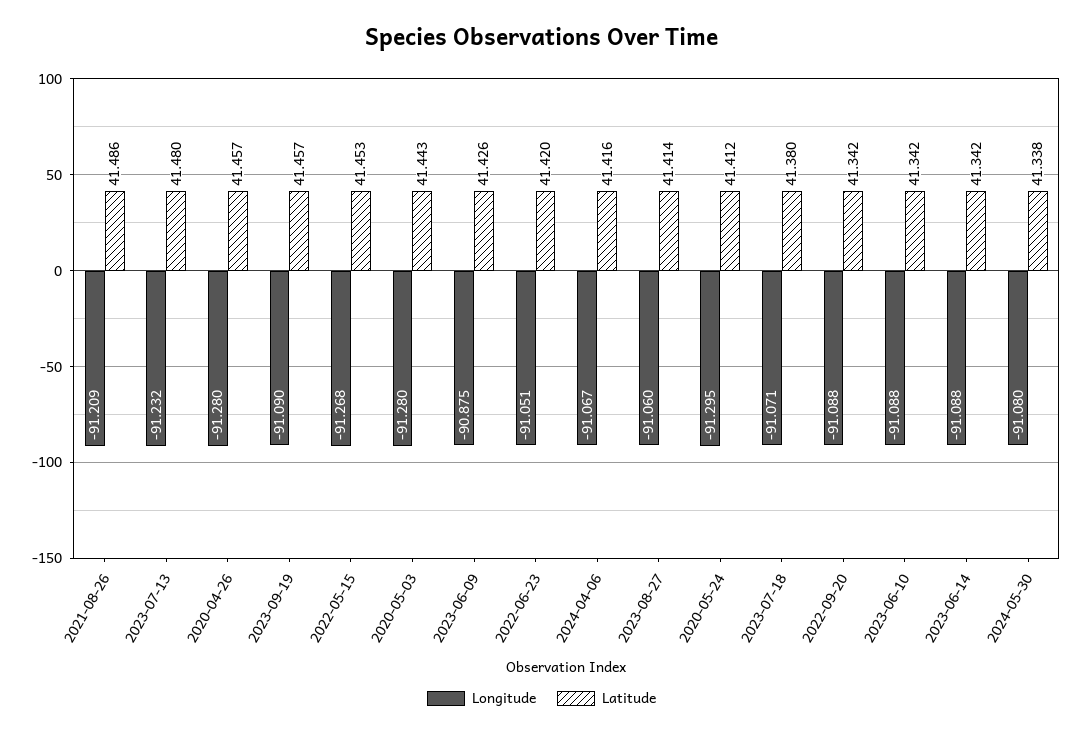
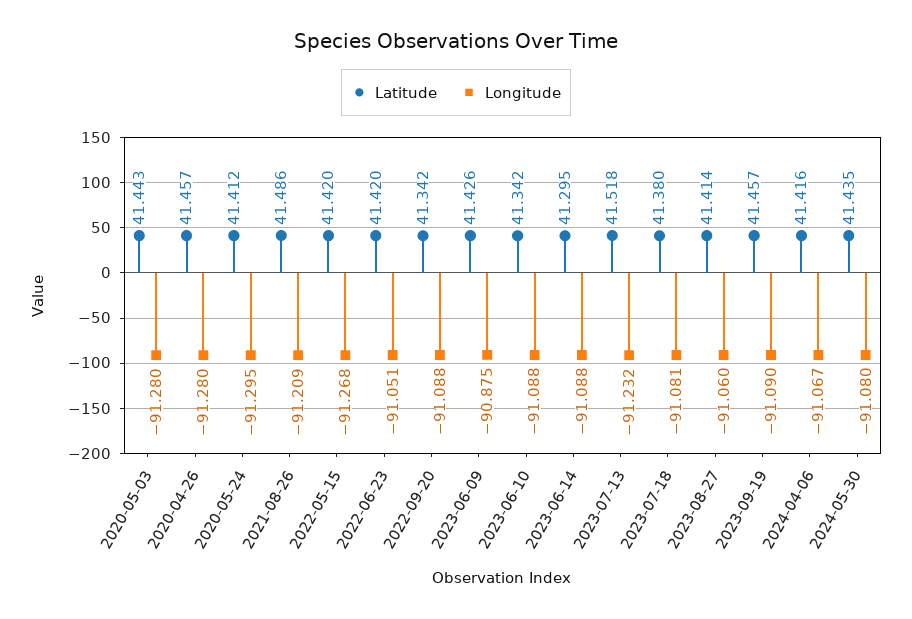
Latitude, 2023-07-13: 41.48 -> 41.518
Latitude, 2022-05-15: 41.453 -> 41.42
Longitude, 2023-07-18: -91.071 -> -91.081
Latitude, 2023-06-14: 41.342 -> 41.295
Latitude, 2024-05-30: 41.338 -> 41.435

